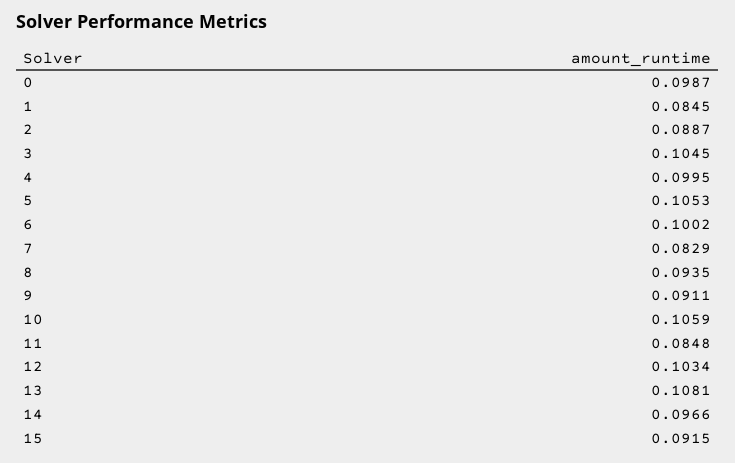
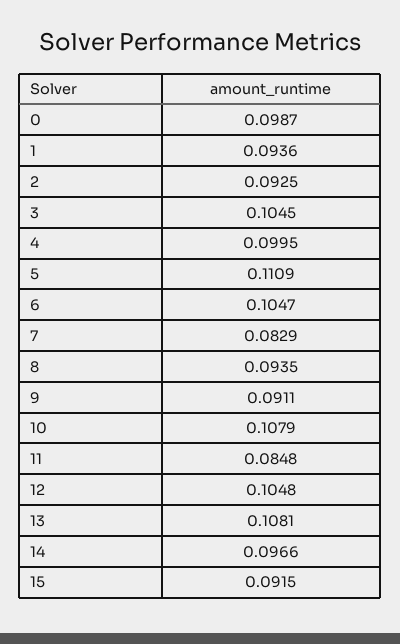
1: 0.0845 -> 0.0936
2: 0.0887 -> 0.0925
5: 0.1053 -> 0.1109
6: 0.1002 -> 0.1047
10: 0.1059 -> 0.1079
12: 0.1034 -> 0.1048

